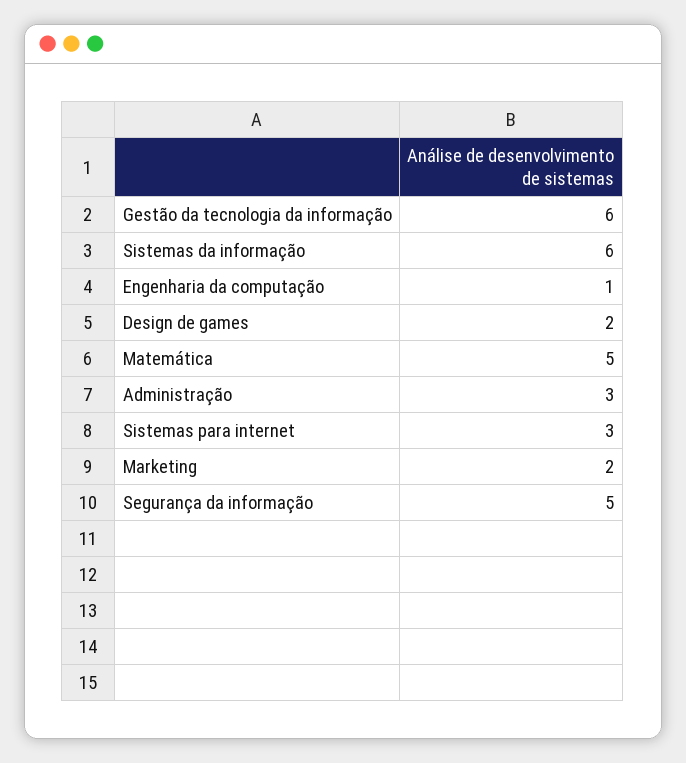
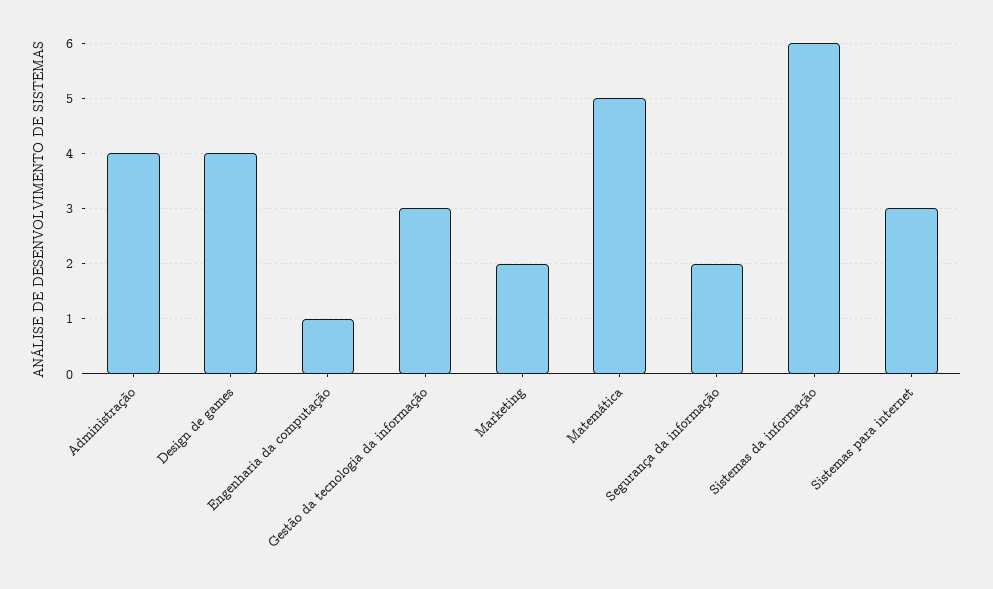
Gestão da tecnologia da informação: 6 -> 3
Design de games: 2 -> 4
Administração: 3 -> 4
Segurança da informação: 5 -> 2

